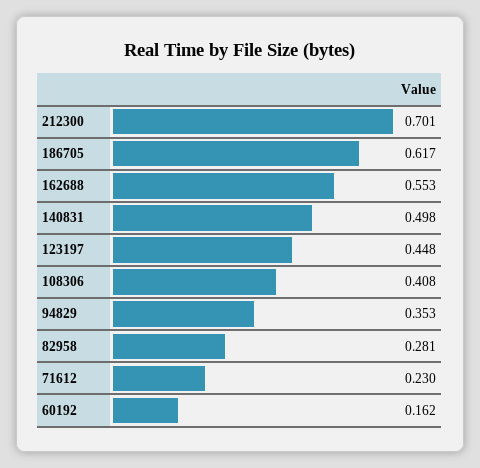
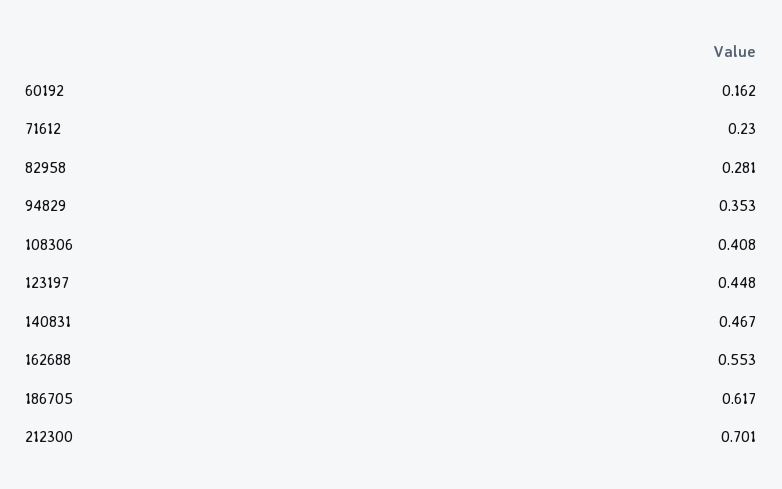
140831: 0.498 -> 0.467

